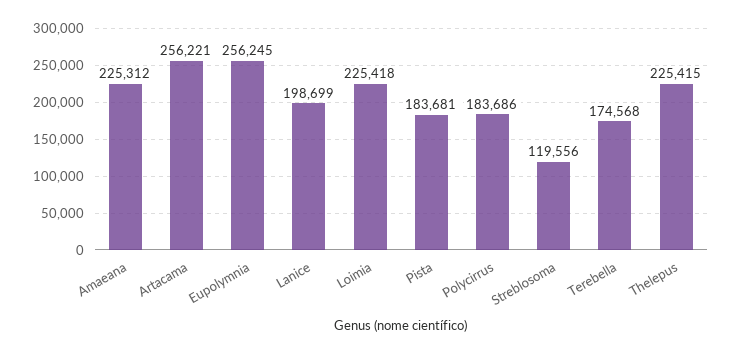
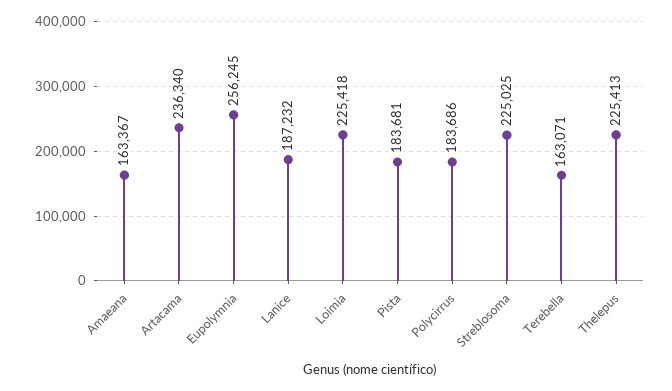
Amaeana: 225312 -> 163367
Artacama: 256221 -> 236340
Lanice: 198699 -> 187232
Streblosoma: 119556 -> 225025
Terebella: 174568 -> 163071
Thelepus: 225415 -> 225413

